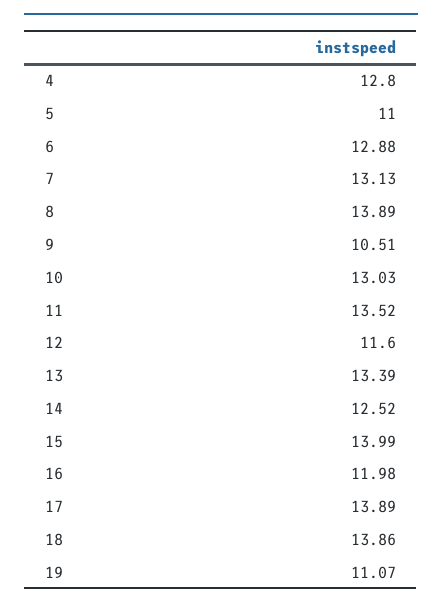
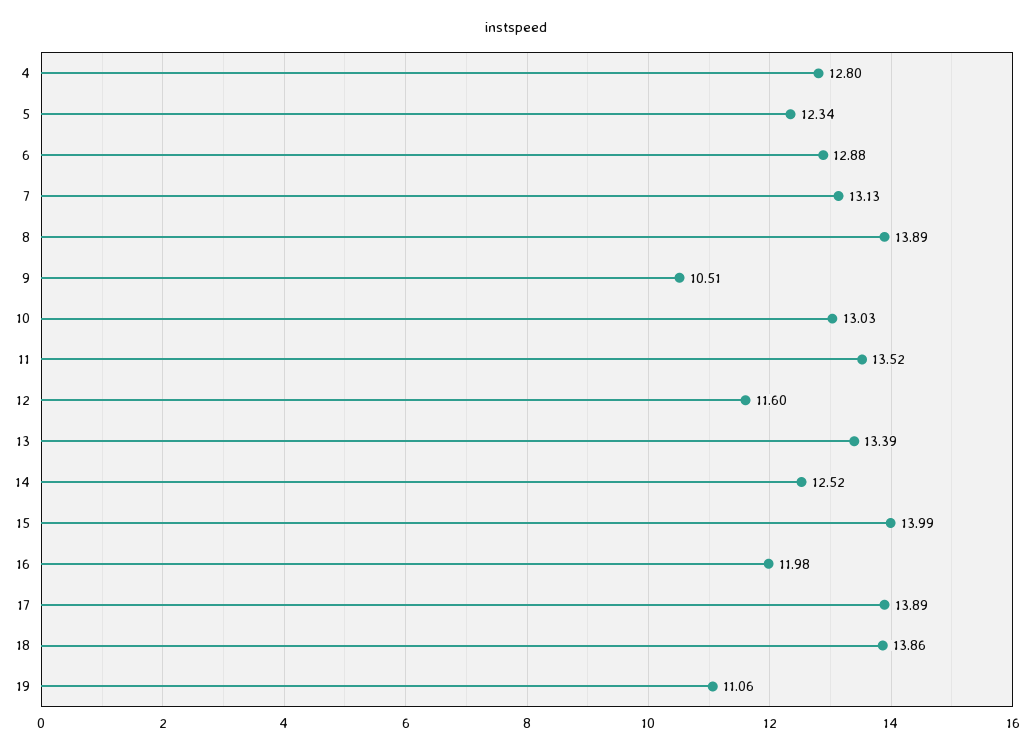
5: 11 -> 12.34
19: 11.07 -> 11.06

